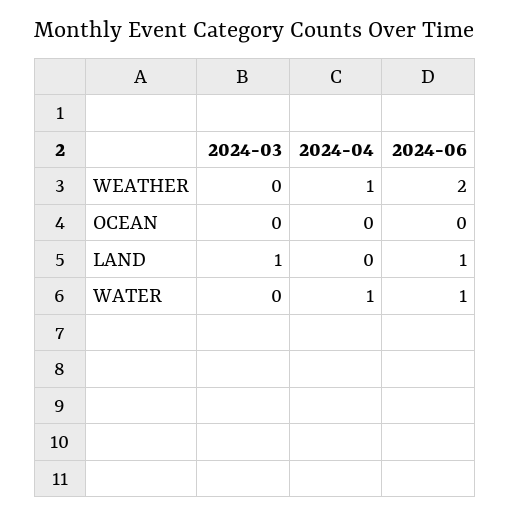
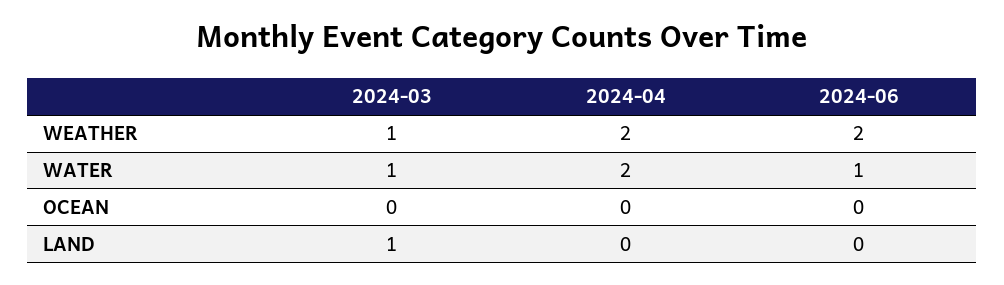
2024-03, WEATHER: 0 -> 1
2024-04, WEATHER: 1 -> 2
2024-06, LAND: 1 -> 0
2024-03, WATER: 0 -> 1
2024-04, WATER: 1 -> 2

